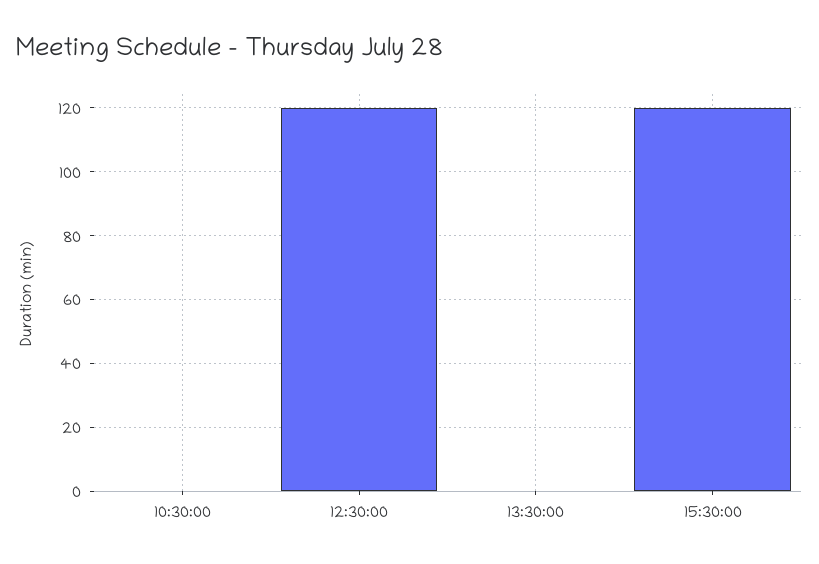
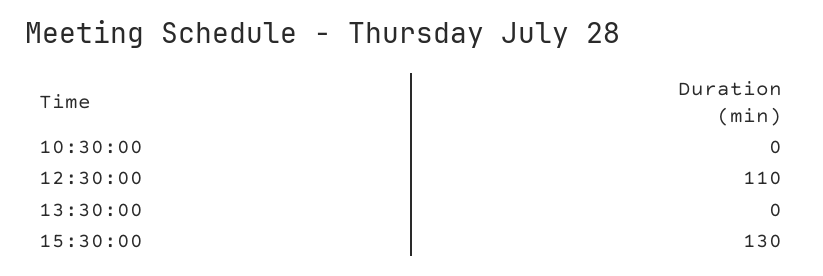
12:30:00: 120 -> 110
15:30:00: 120 -> 130

